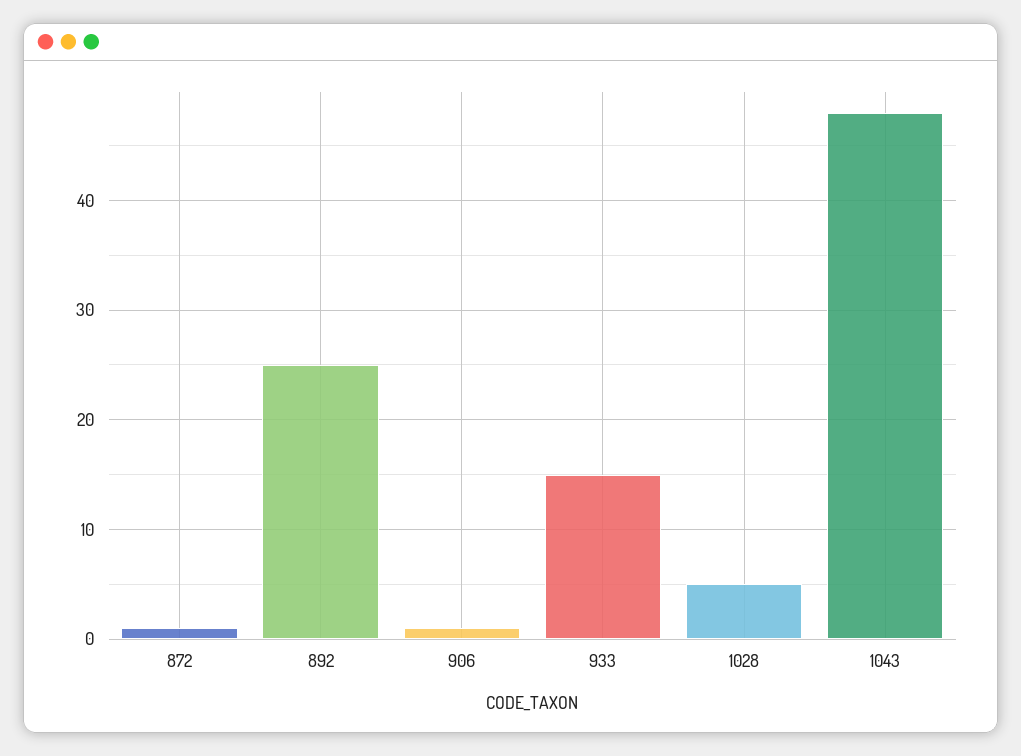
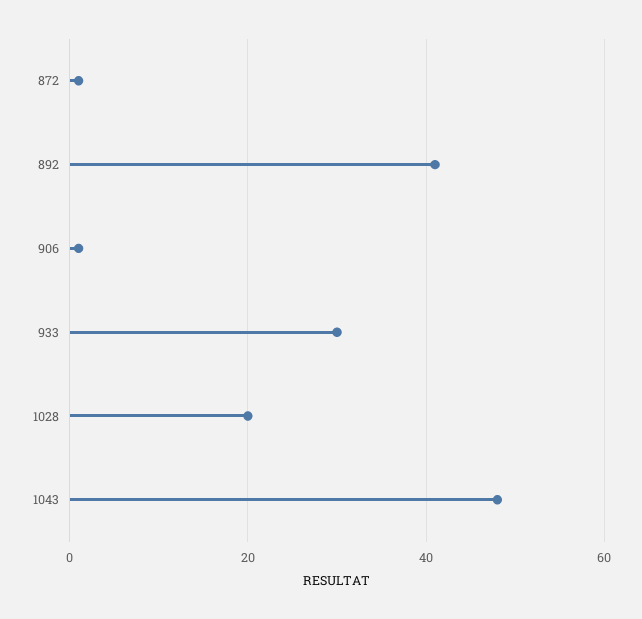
892: 25 -> 40
933: 15 -> 30
1028: 5 -> 20

